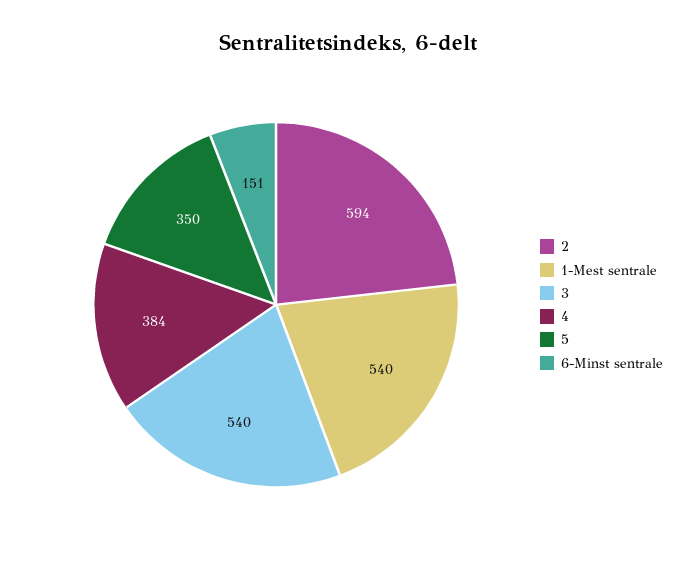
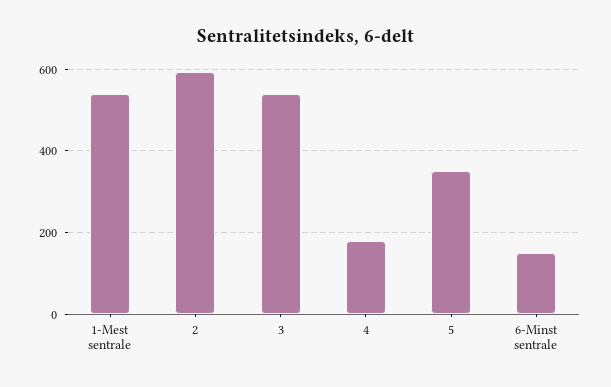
4: 384 -> 180

